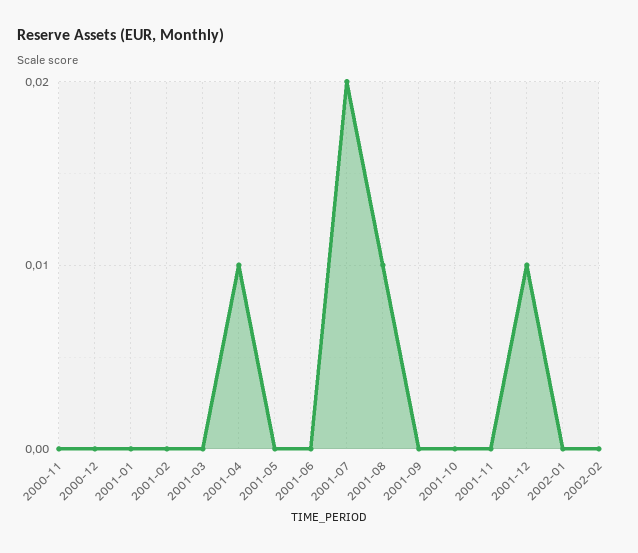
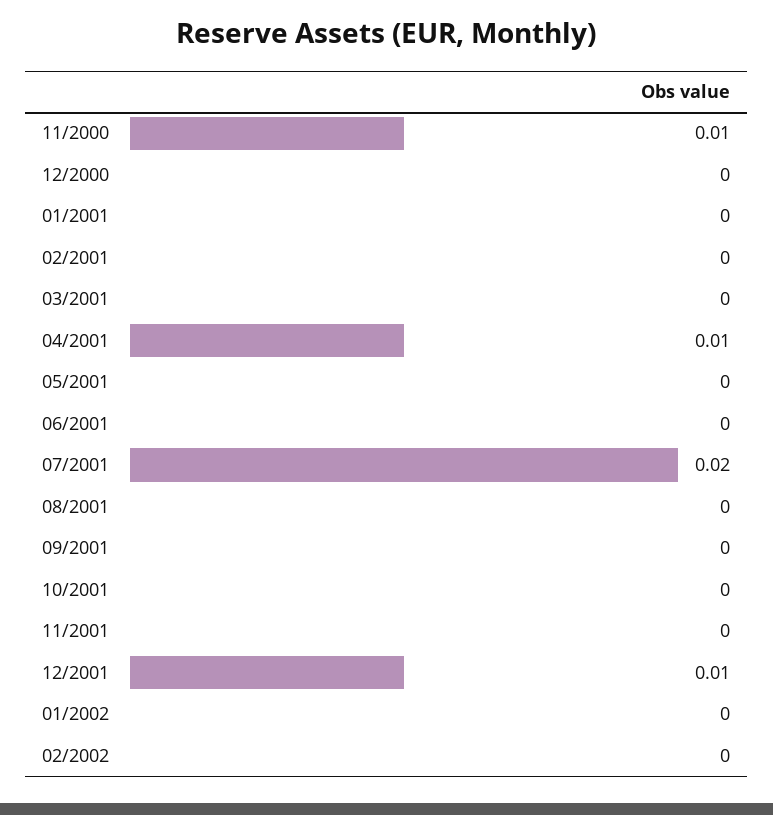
2000-11: 0 -> 0.01
2001-08: 0.01 -> 0

